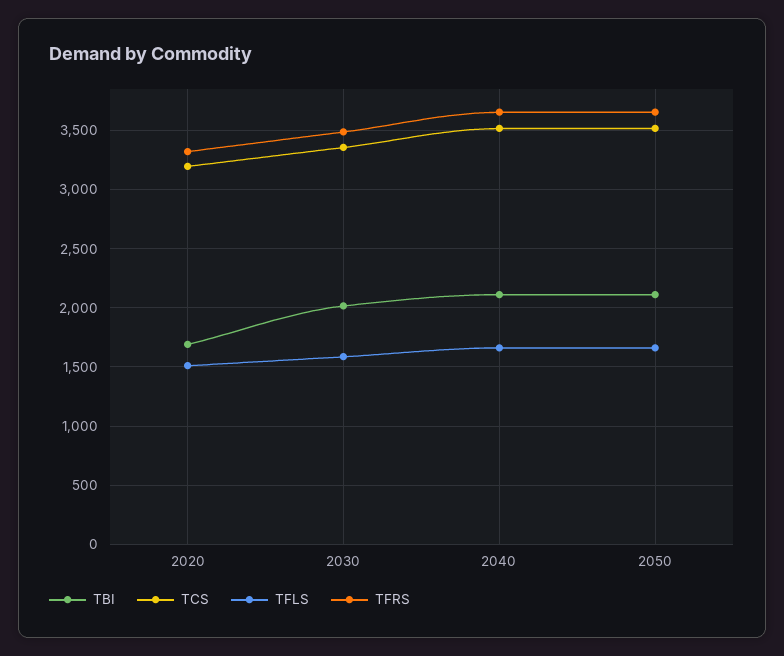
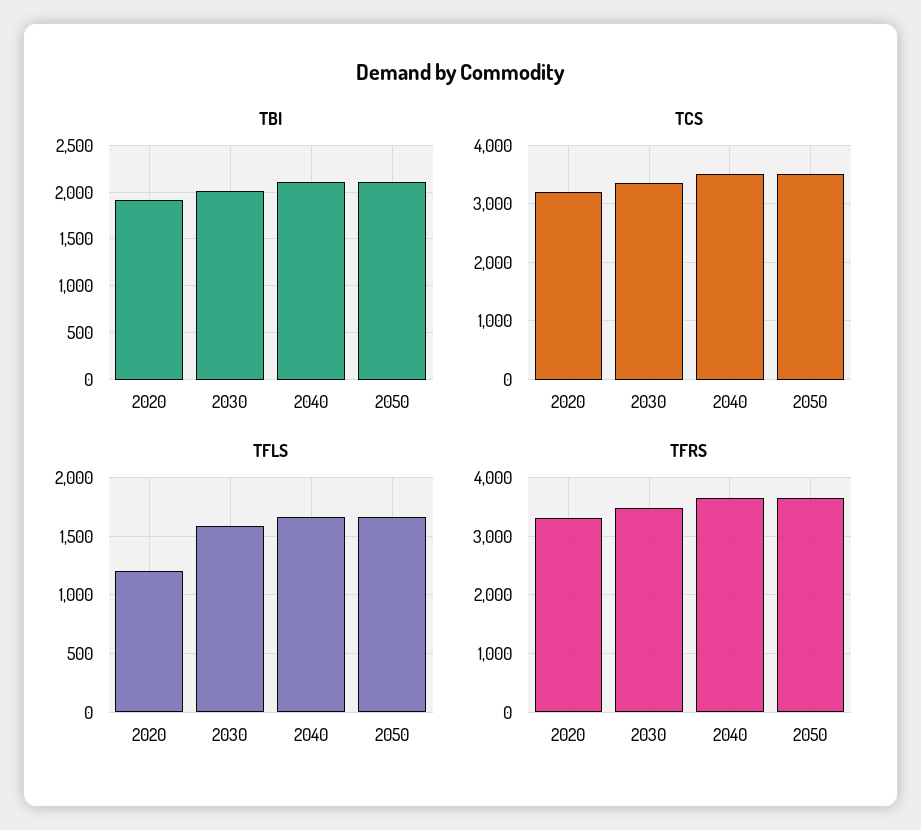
TBI, 2020: 1700 -> 1900
TFLS, 2020: 1500 -> 1200

